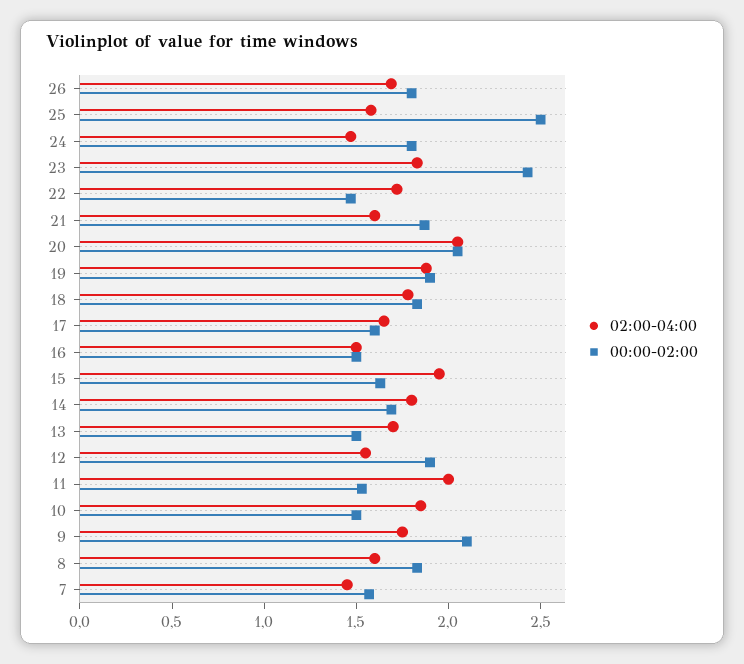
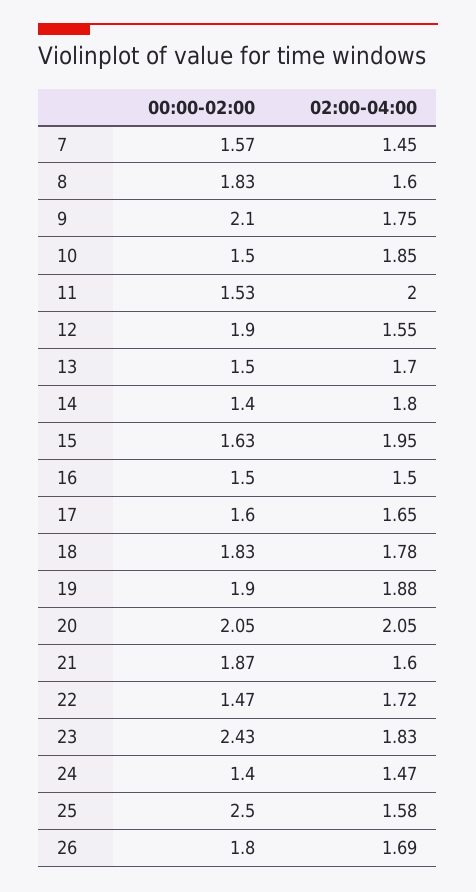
00:00-02:00, 24: 1.8 -> 1.4
00:00-02:00, 14: 1.7 -> 1.4

